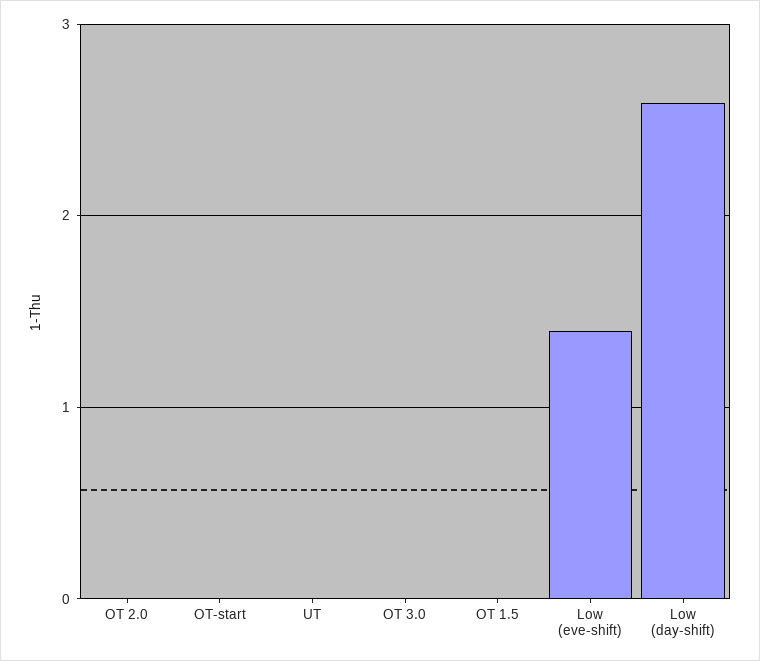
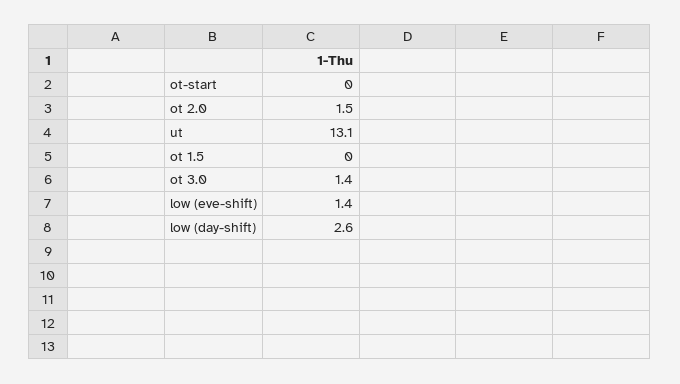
OT 2.0: 0 -> 1.5
UT: 0 -> 13.1
OT 3.0: 0 -> 1.4

